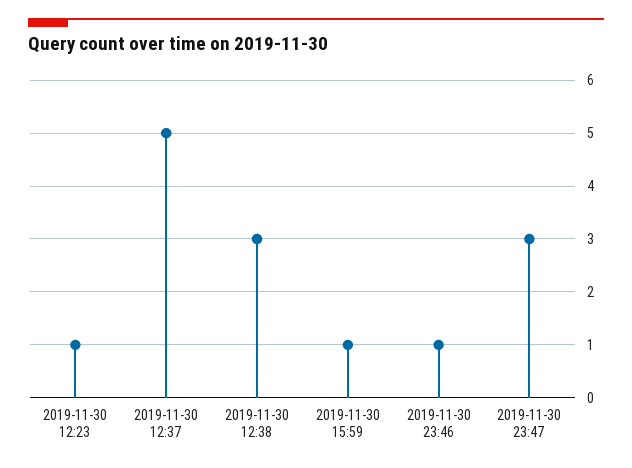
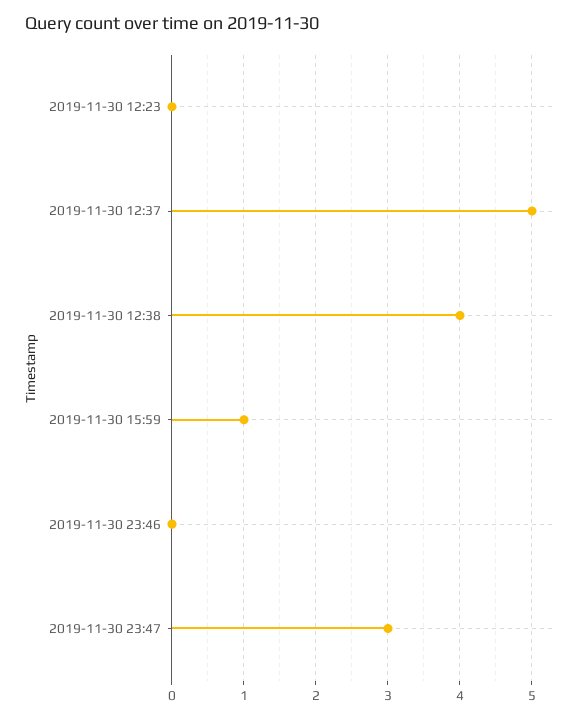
2019-11-30 12:23: 1 -> 0
2019-11-30 12:38: 3 -> 4
2019-11-30 23:46: 1 -> 0

